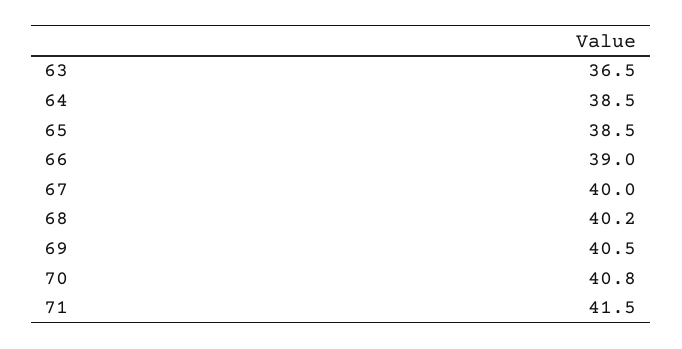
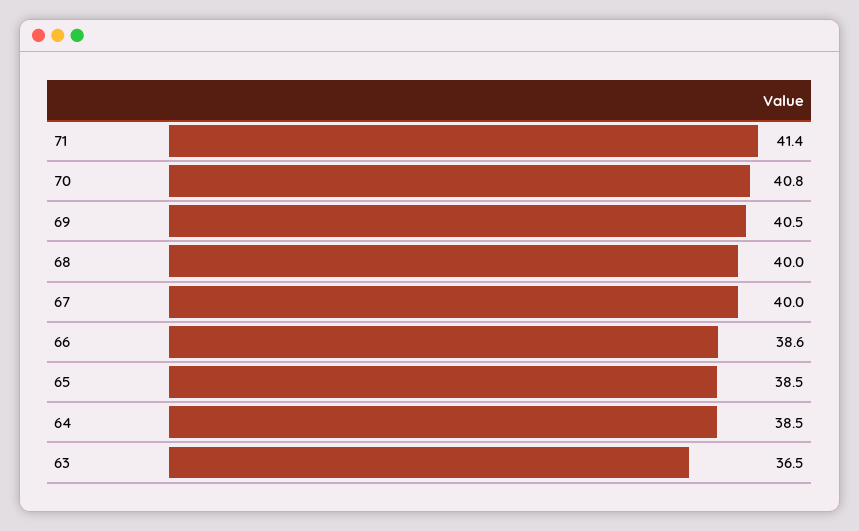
66: 39 -> 38.6
68: 40.2 -> 40
71: 41.5 -> 41.4

